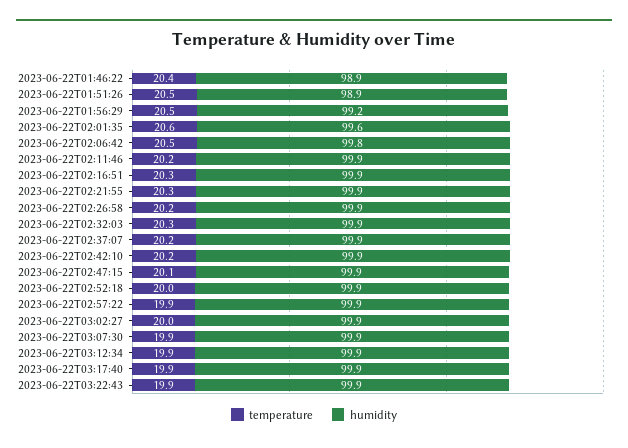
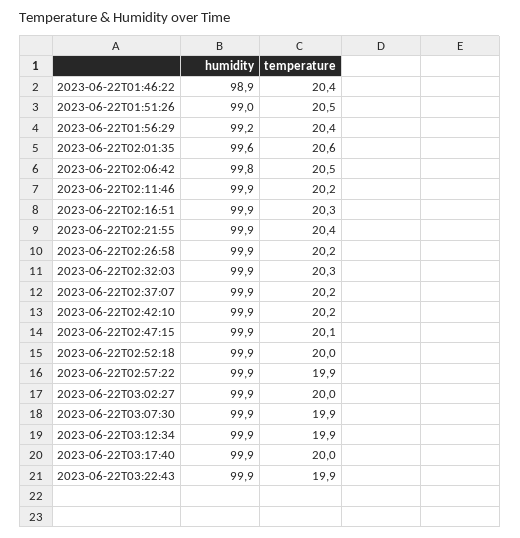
humidity, 2023-06-22T01:51:26: 98.9 -> 99
temperature, 2023-06-22T01:56:29: 20.5 -> 20.4
temperature, 2023-06-22T02:21:55: 20.3 -> 20.4
temperature, 2023-06-22T03:17:40: 19.9 -> 20

